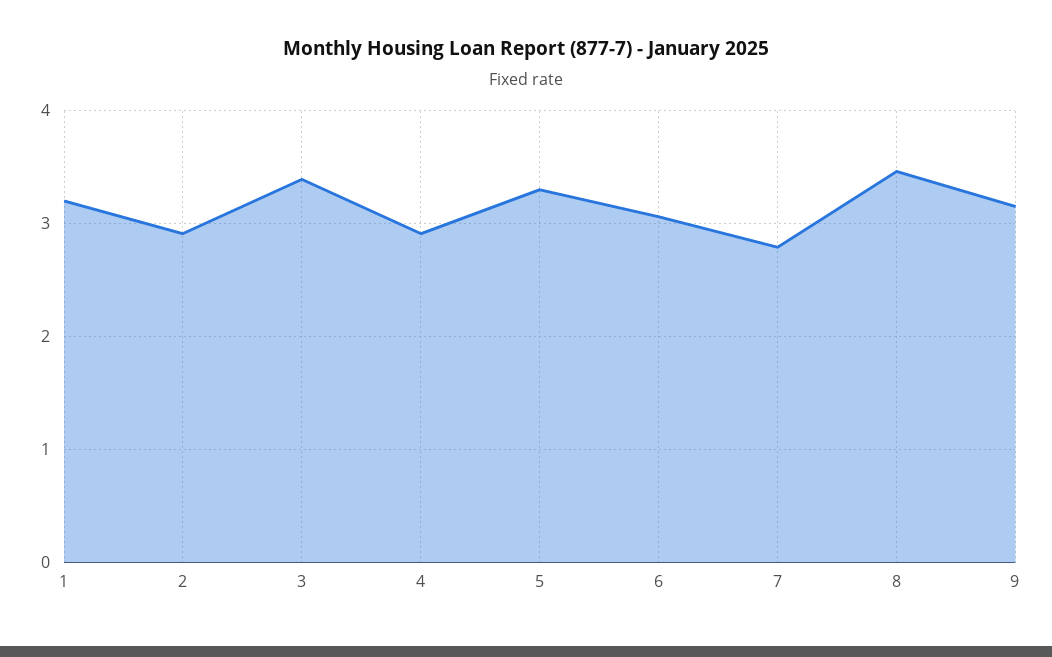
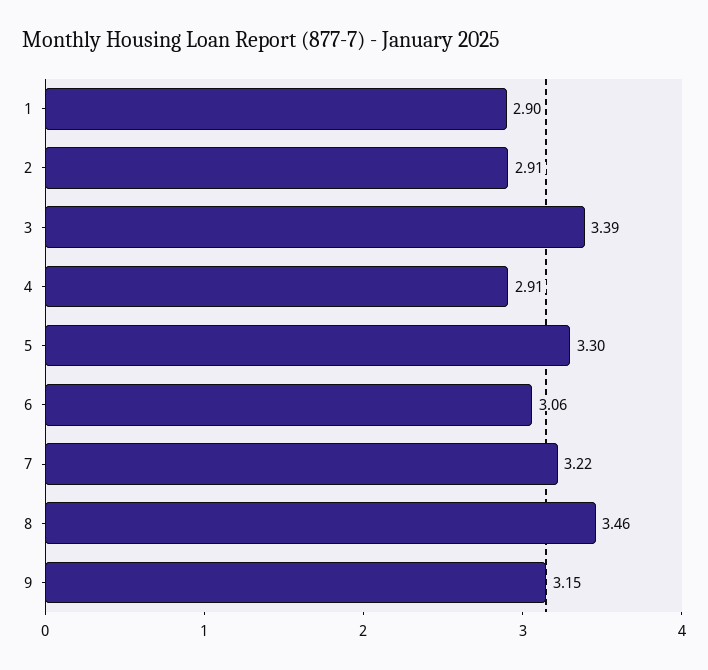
1: 3.2 -> 2.9
7: 2.8 -> 3.22

